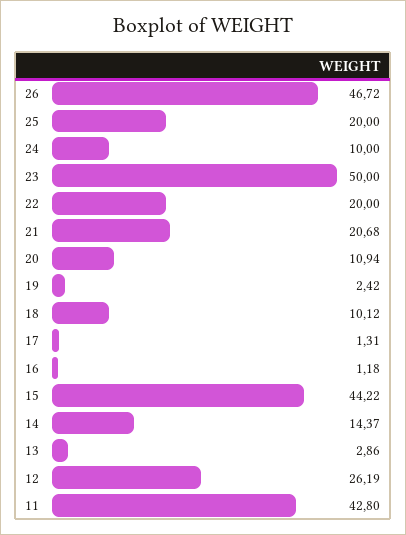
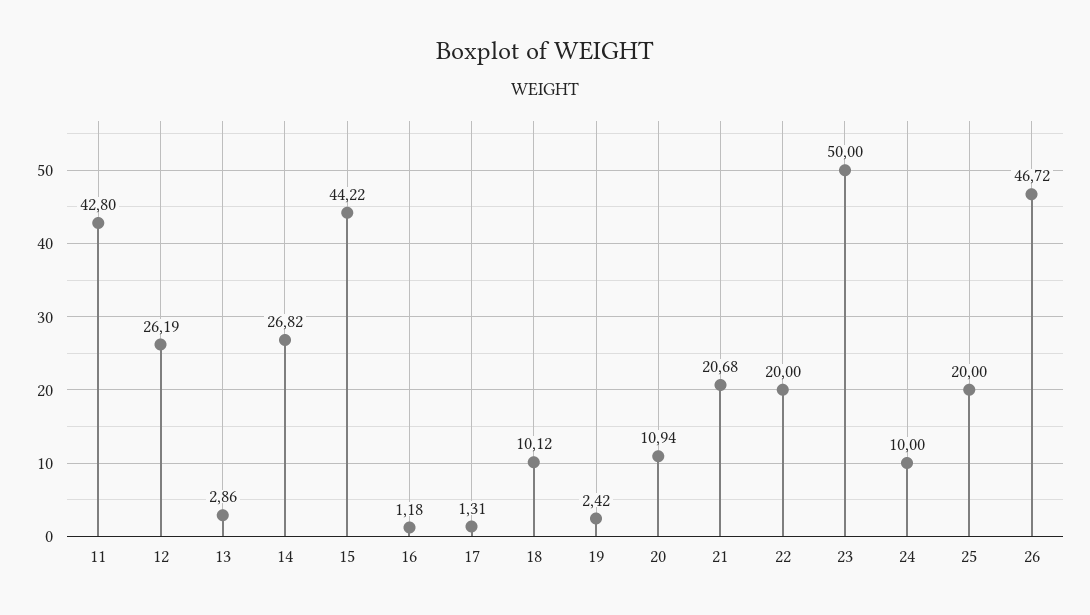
14: 14.37 -> 26.82

